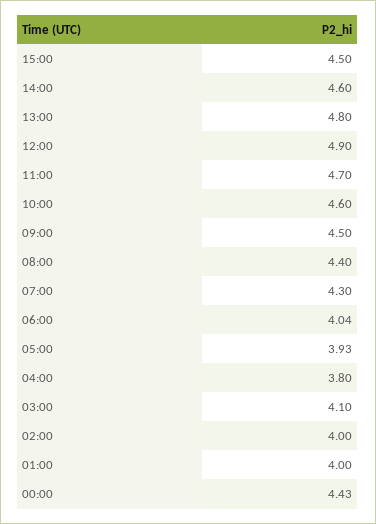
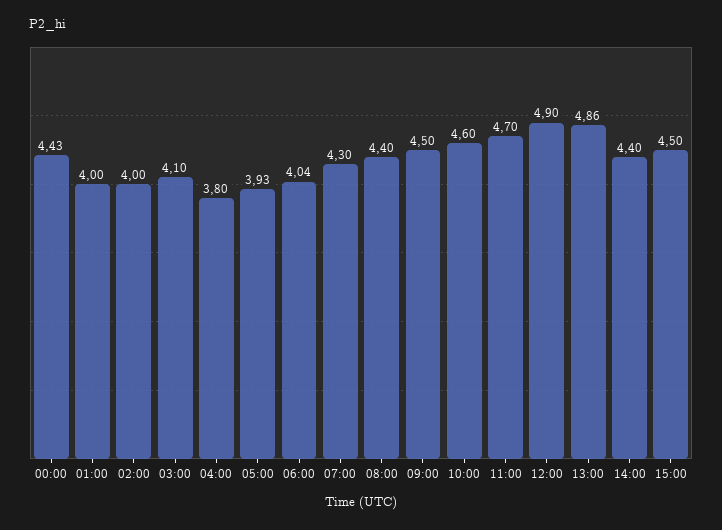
14:00: 4.6 -> 4.4
13:00: 4.8 -> 4.86

